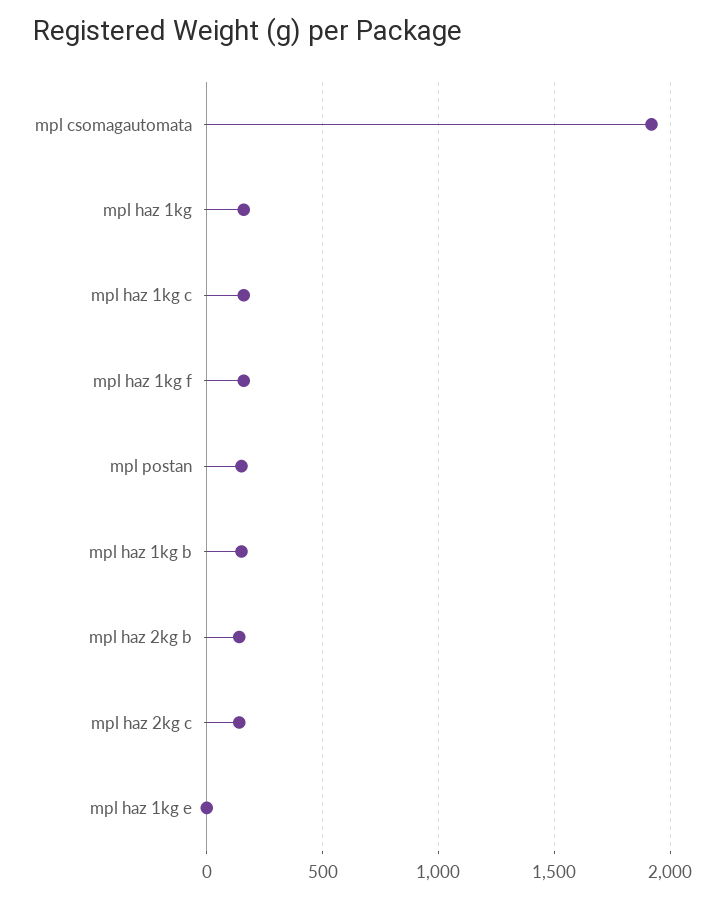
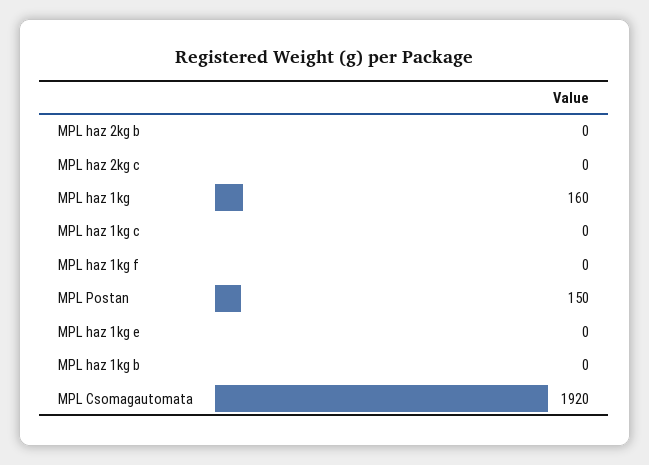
mpl haz 1kg c: 150 -> 0
mpl haz 1kg f: 150 -> 0
mpl haz 1kg b: 150 -> 0
mpl haz 2kg b: 150 -> 0
mpl haz 2kg c: 150 -> 0

